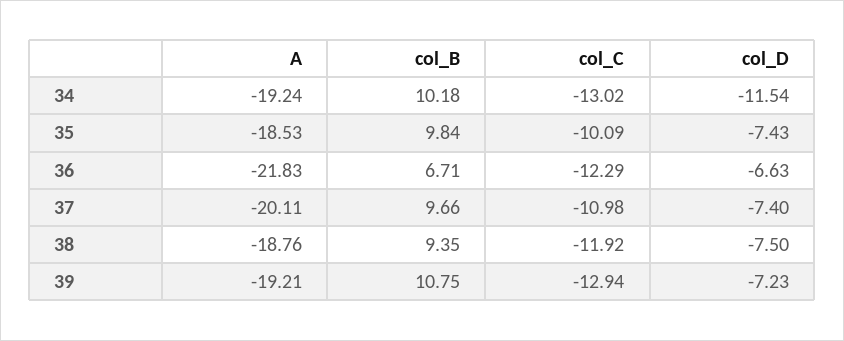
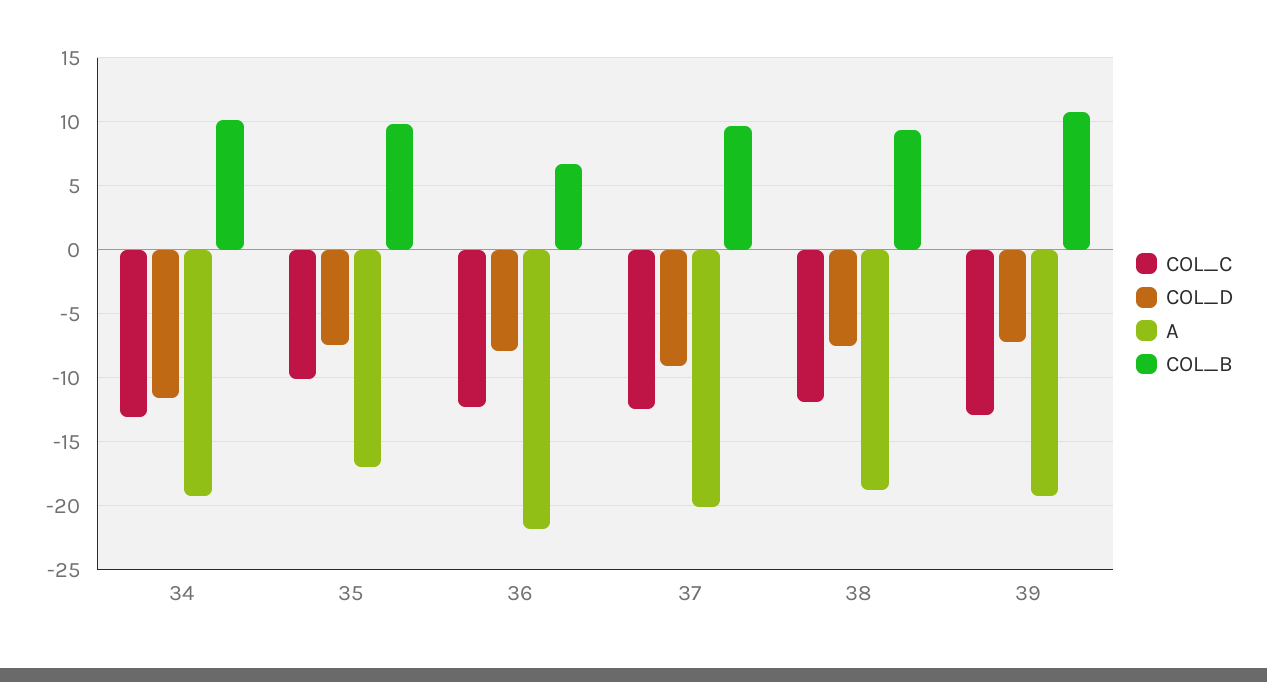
A, 35: -18.53 -> -17
col_D, 36: -6.63 -> -8
col_C, 37: -10.98 -> -12.5
col_D, 37: -7.4 -> -9

